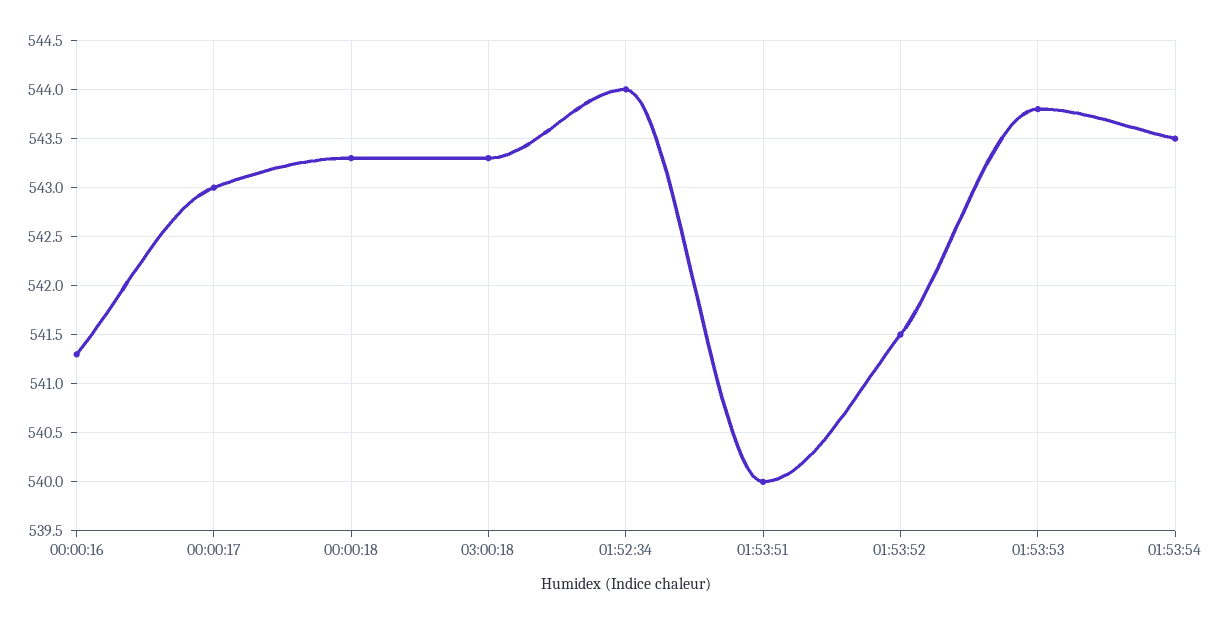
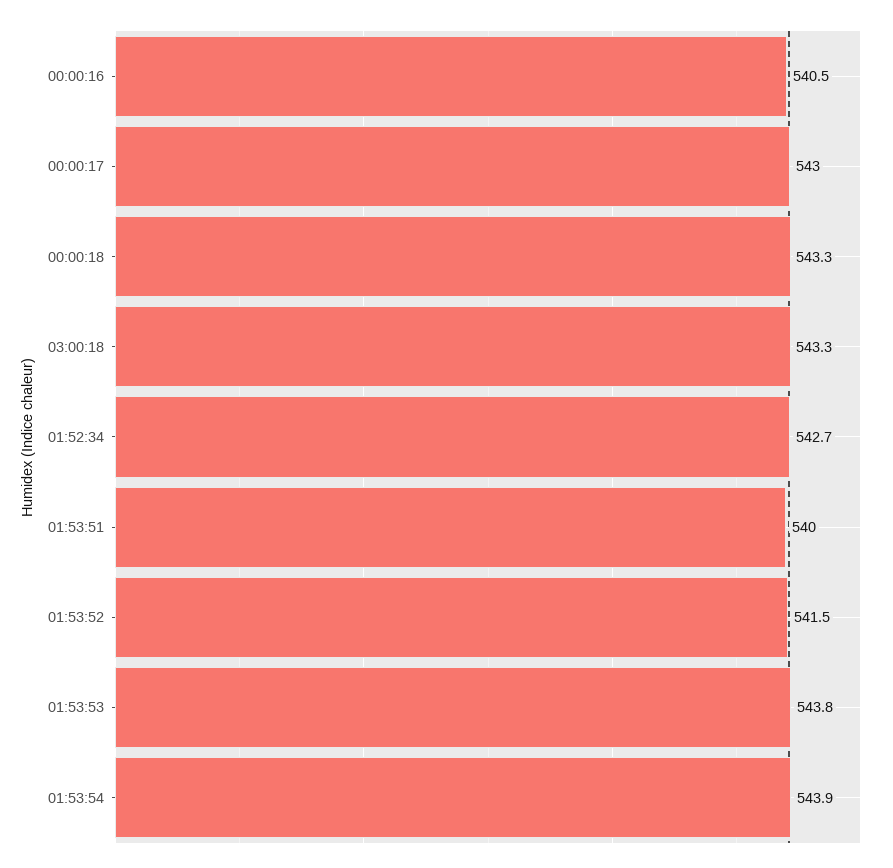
00:00:16: 541.3 -> 540.5
01:52:34: 544 -> 542.7
01:53:54: 543.5 -> 543.9

